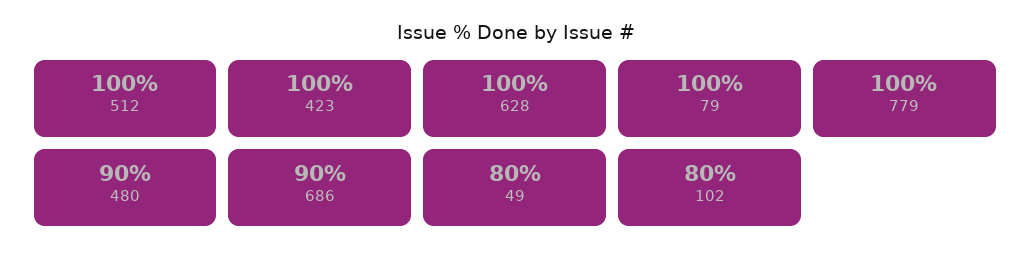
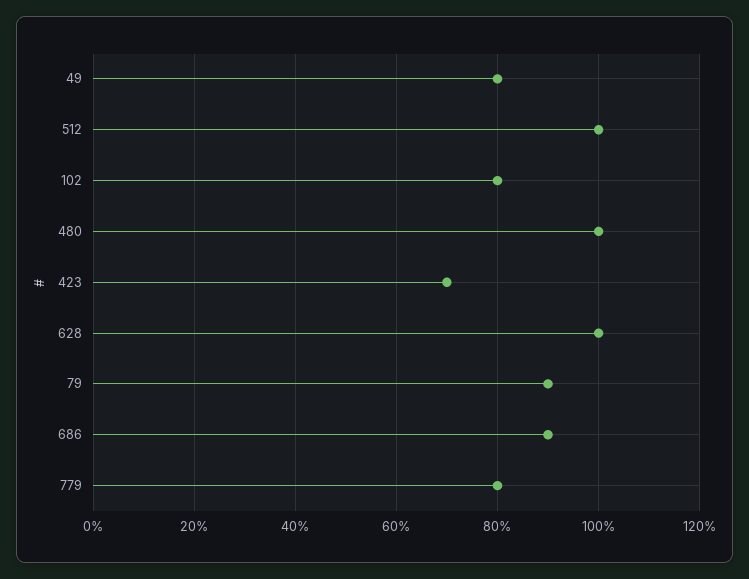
423: 100 -> 70
79: 100 -> 90
779: 100 -> 80
480: 90 -> 100

